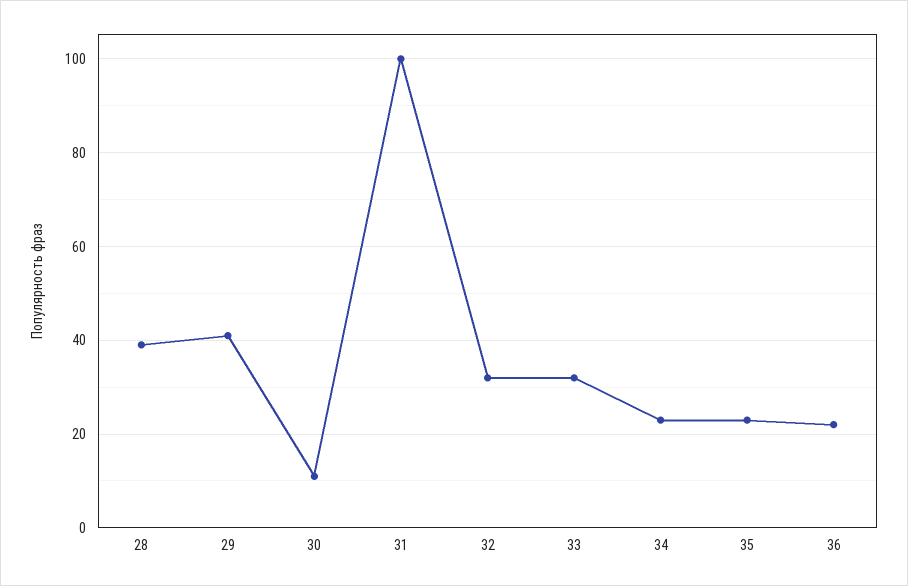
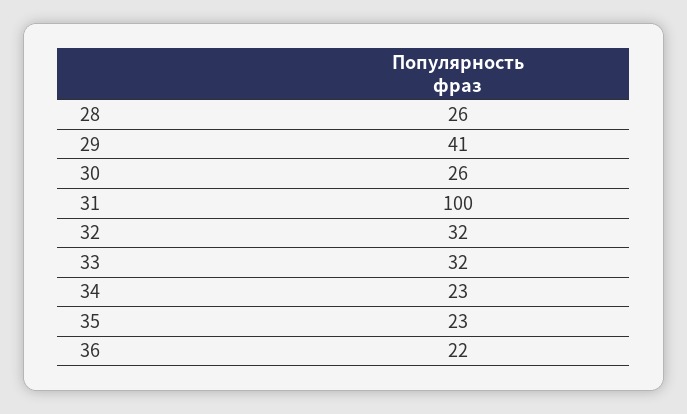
28: 40 -> 26
30: 10 -> 26

